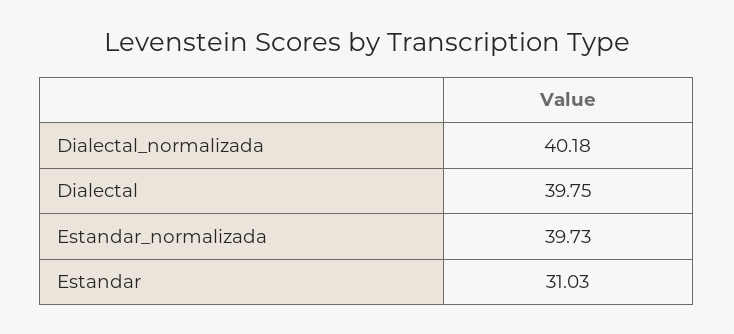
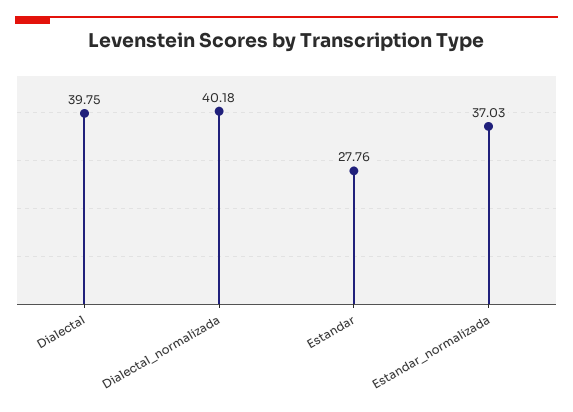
Estandar_normalizada: 39.73 -> 37.03
Estandar: 31.03 -> 27.76

